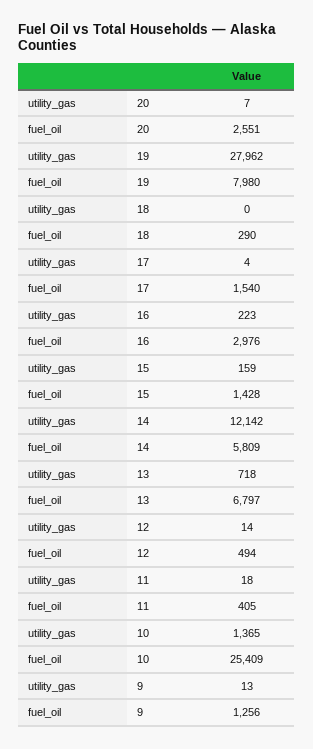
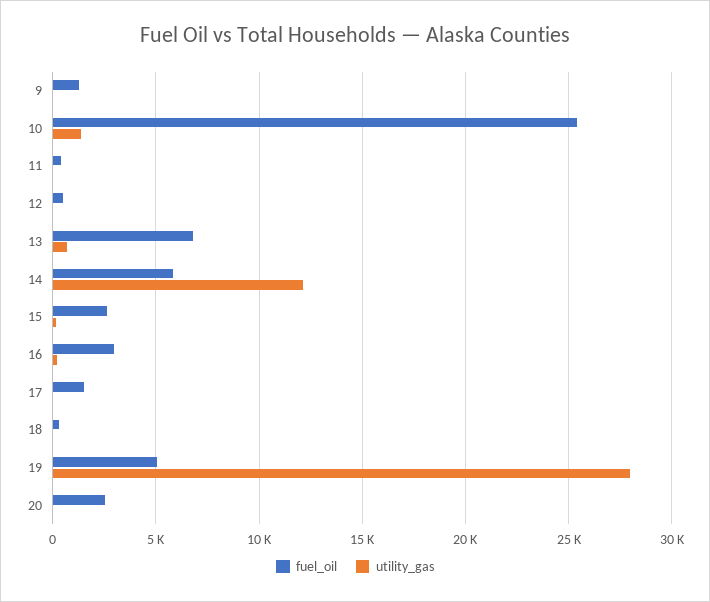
fuel_oil, 19: 7980 -> 5000
fuel_oil, 15: 1428 -> 2500

